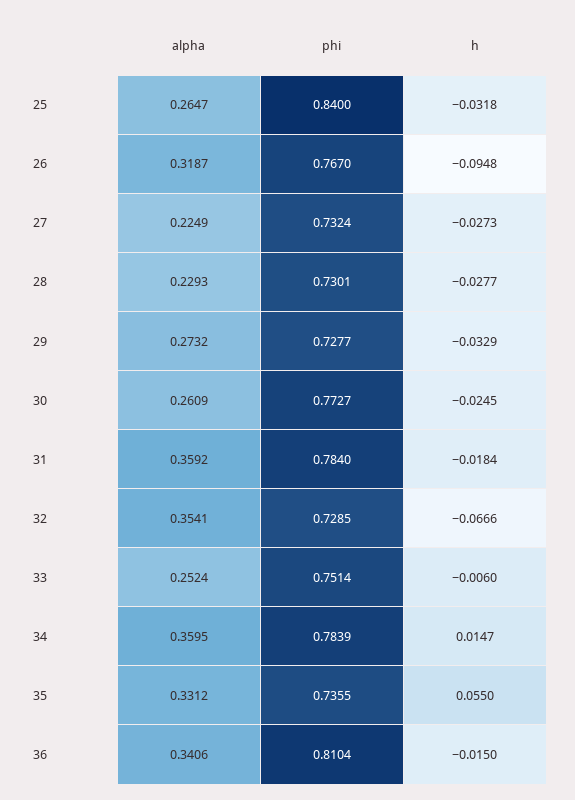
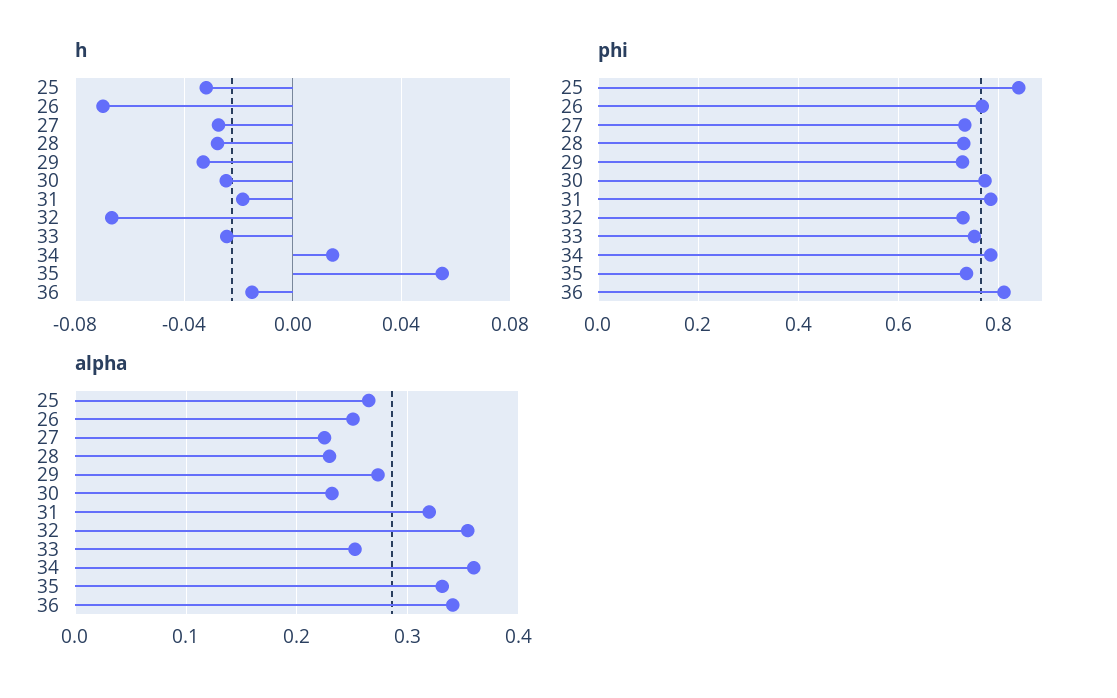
alpha, 26: 0.3187 -> 0.25
h, 26: -0.0948 -> -0.07
alpha, 30: 0.2609 -> 0.23
alpha, 31: 0.3592 -> 0.32
h, 33: -0.006 -> -0.025

